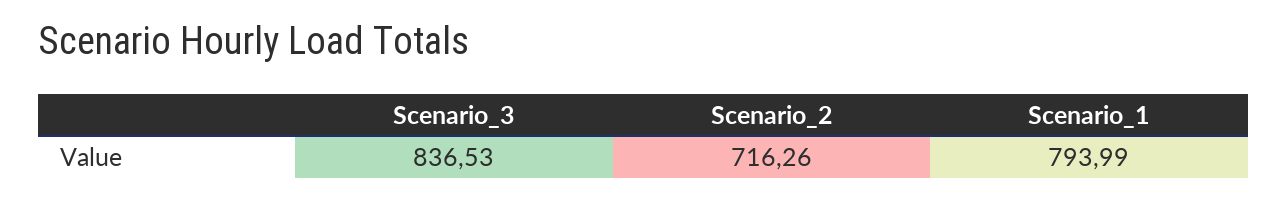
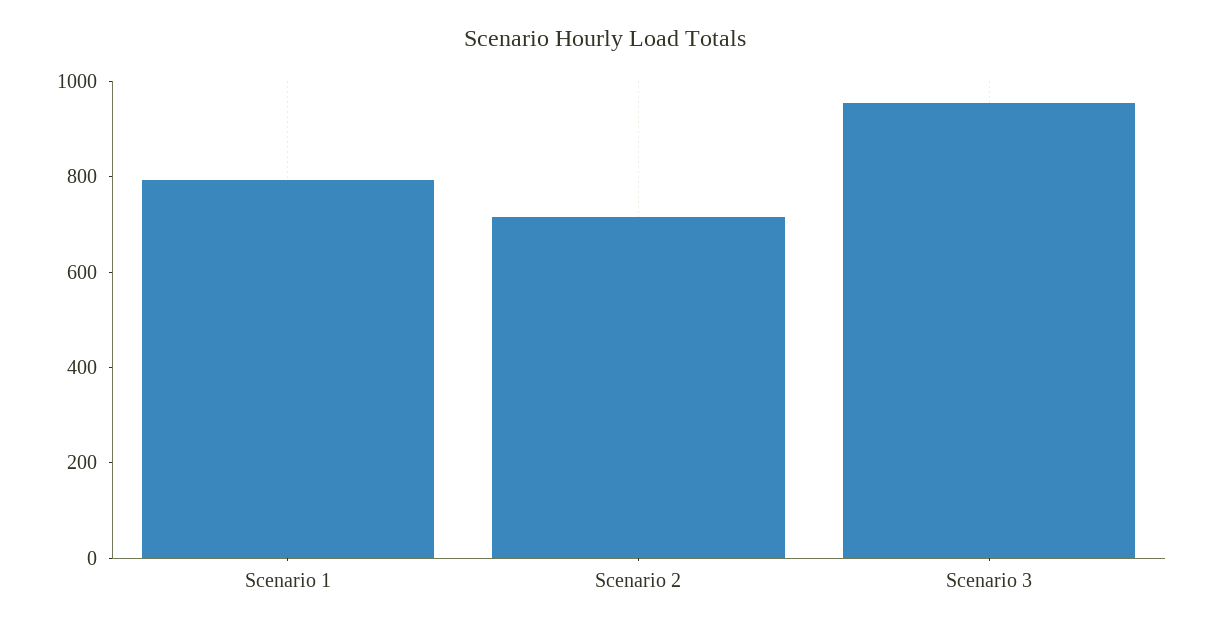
Scenario_3: 836.53 -> 950

